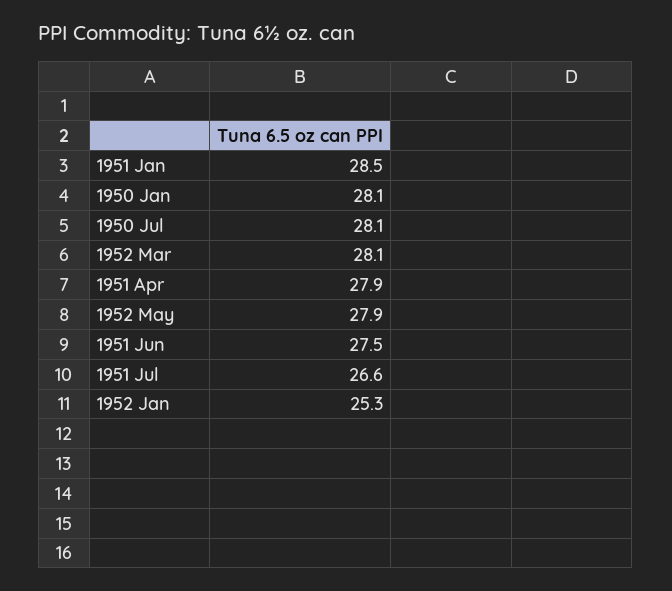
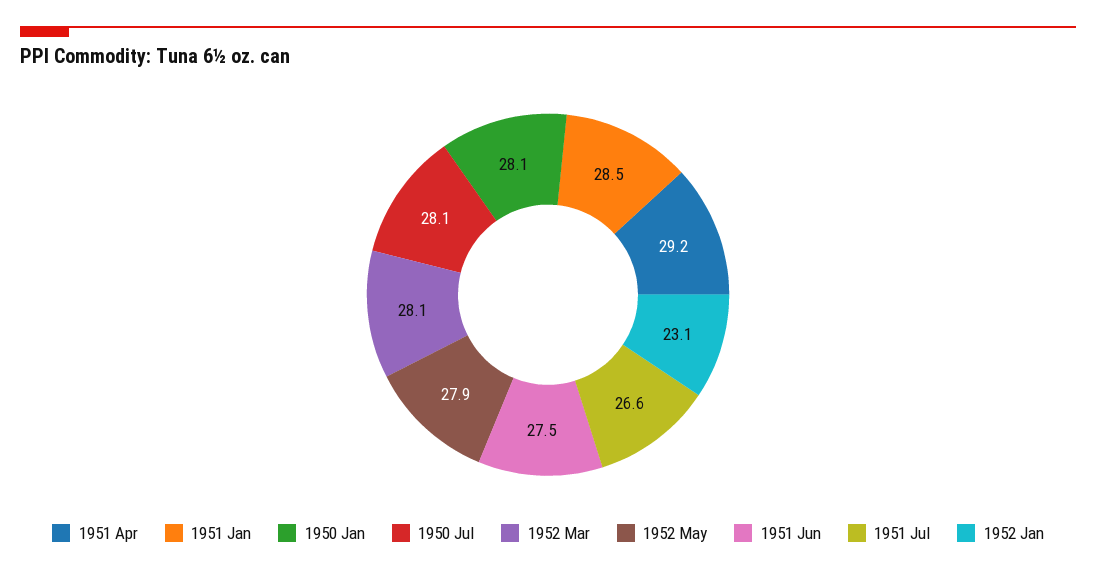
1951 Apr: 27.9 -> 29.2
1952 Jan: 25.3 -> 23.1

